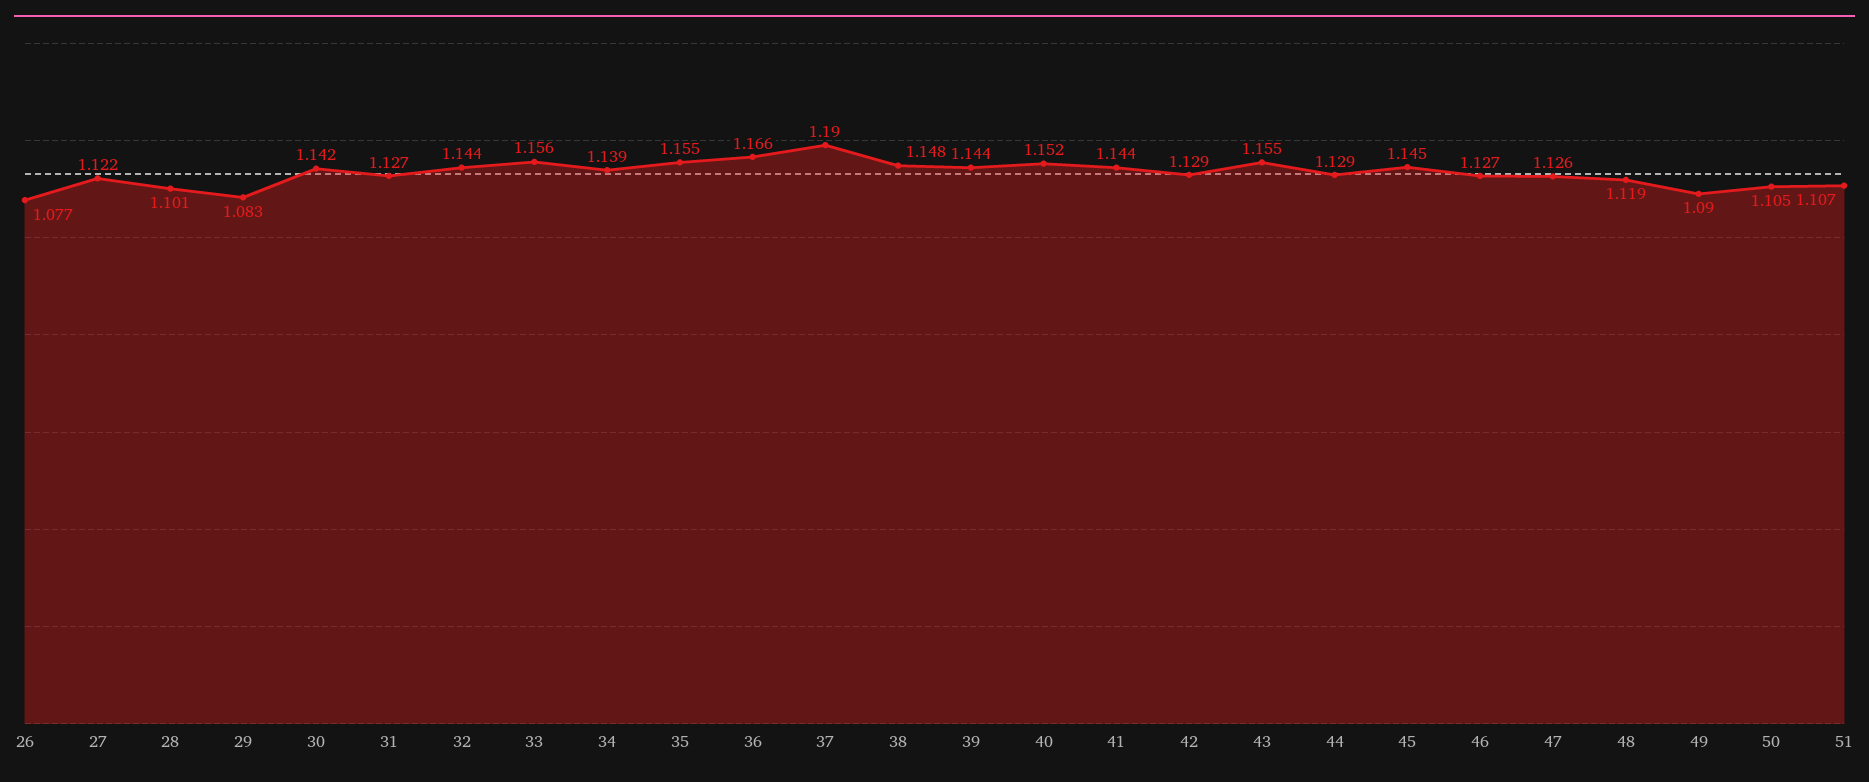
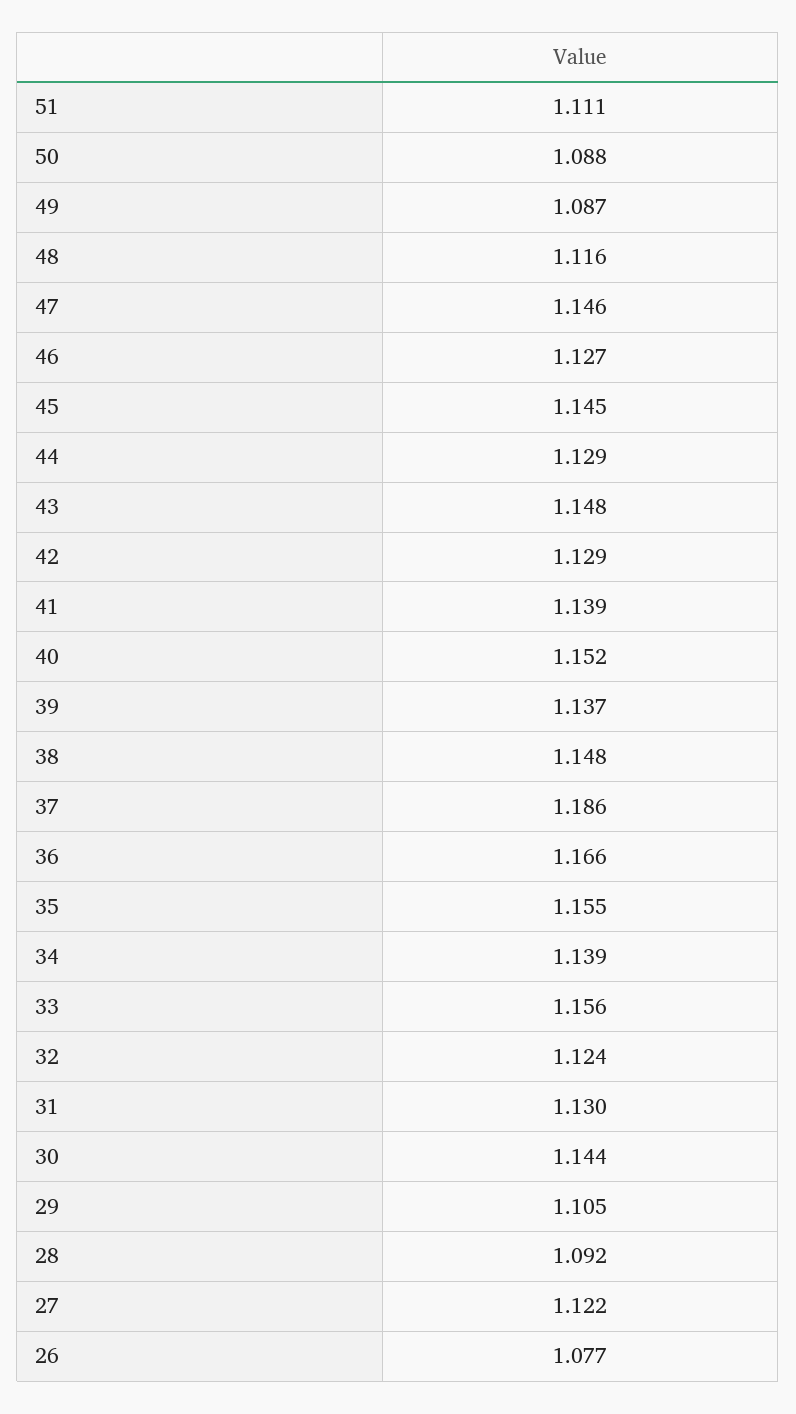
28: 1.101 -> 1.092
29: 1.083 -> 1.105
30: 1.142 -> 1.144
31: 1.127 -> 1.13
32: 1.144 -> 1.124
37: 1.19 -> 1.186
39: 1.144 -> 1.137
41: 1.144 -> 1.139
43: 1.155 -> 1.148
47: 1.126 -> 1.146
48: 1.119 -> 1.116
49: 1.09 -> 1.087
50: 1.105 -> 1.088
51: 1.107 -> 1.111

